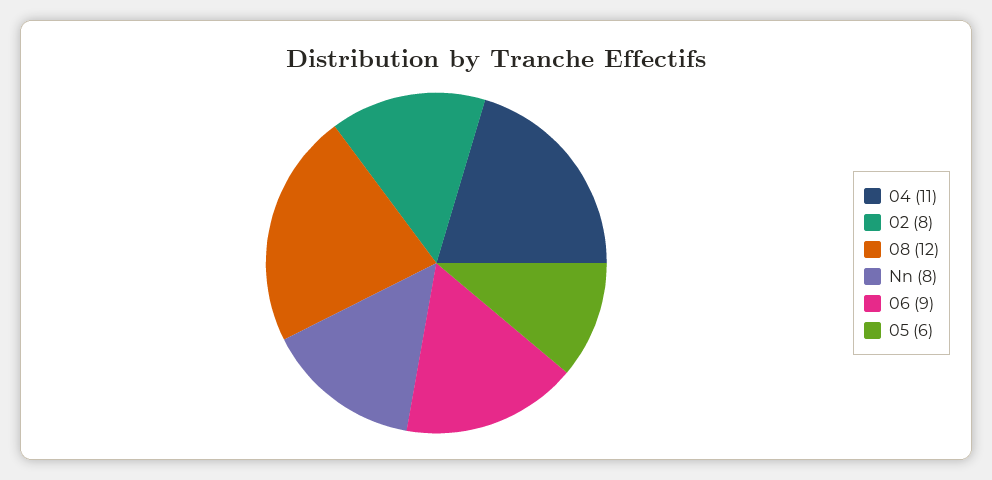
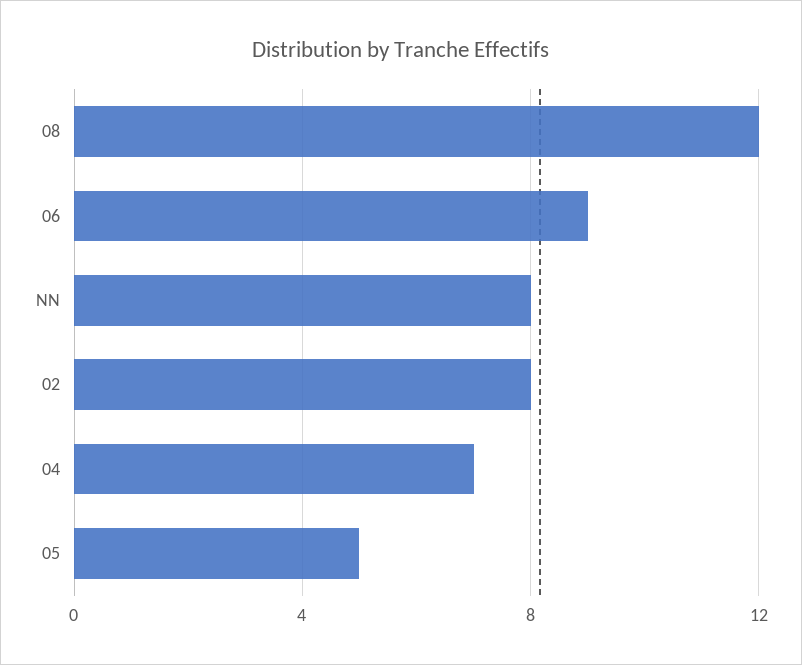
04: 11 -> 7
05: 6 -> 5

